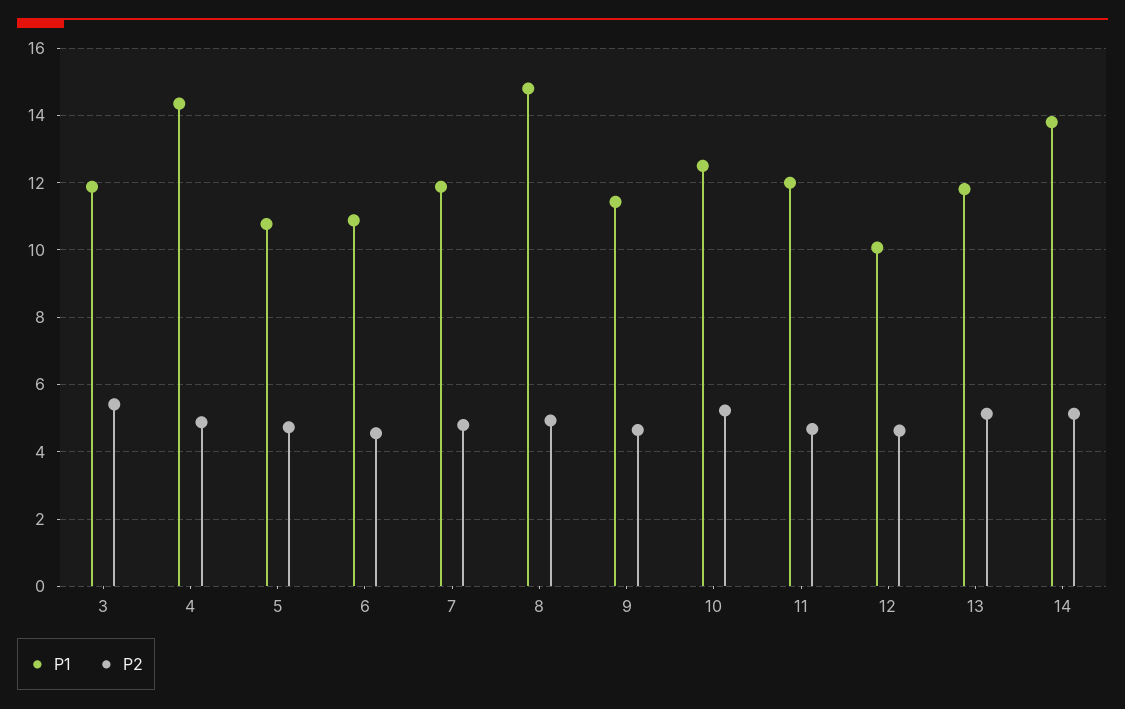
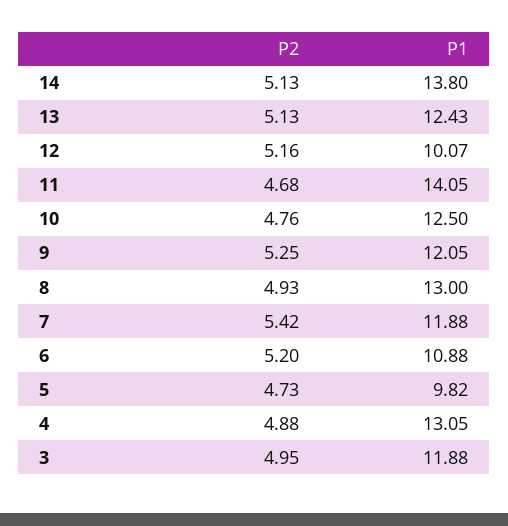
P2, 3: 5.4 -> 4.95
P1, 4: 14.4 -> 13.05
P1, 5: 10.8 -> 9.82
P2, 6: 4.6 -> 5.2
P2, 7: 4.8 -> 5.42
P1, 8: 14.8 -> 13
P1, 9: 11.4 -> 12.05
P2, 9: 4.6 -> 5.25
P2, 10: 5.2 -> 4.76
P1, 11: 12 -> 14.05
P2, 12: 4.6 -> 5.16
P1, 13: 11.8 -> 12.43

